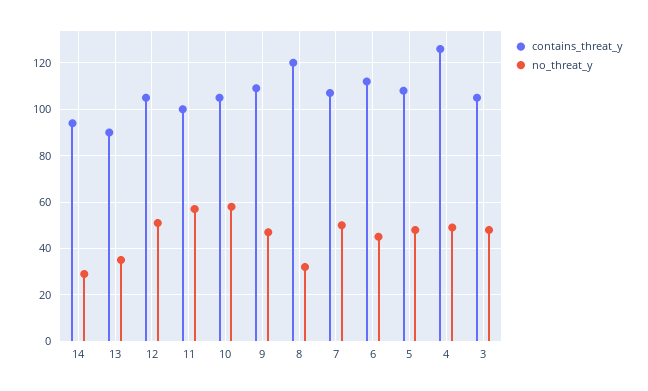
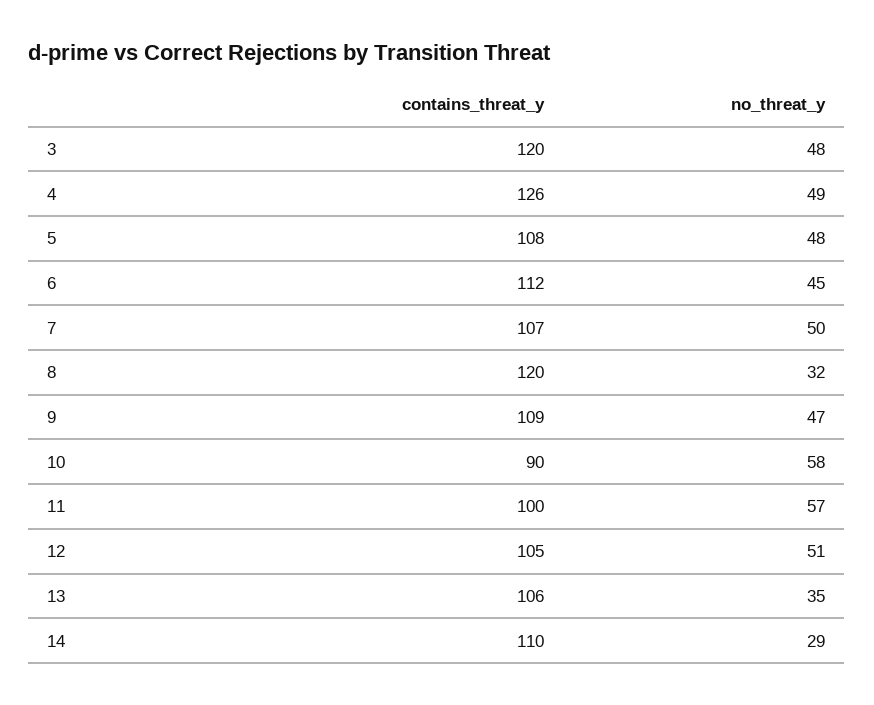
contains_threat_y, 14: 95 -> 110
contains_threat_y, 13: 90 -> 106
contains_threat_y, 10: 105 -> 90
contains_threat_y, 3: 105 -> 120

